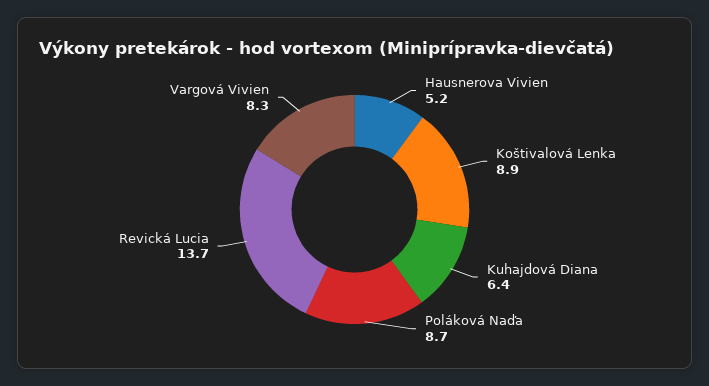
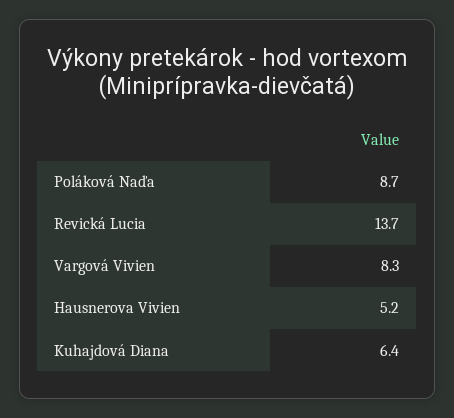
Koštivalová Lenka: 8.9 -> none

